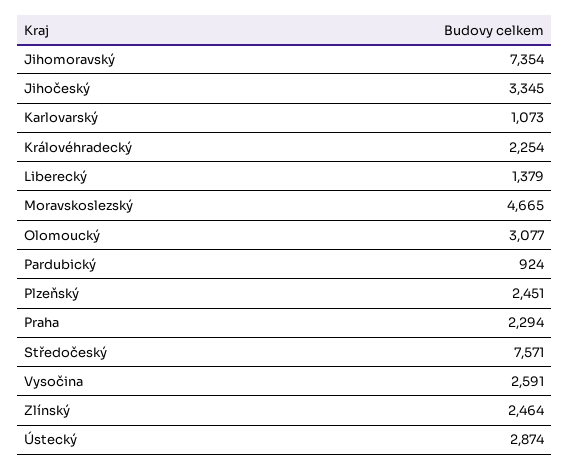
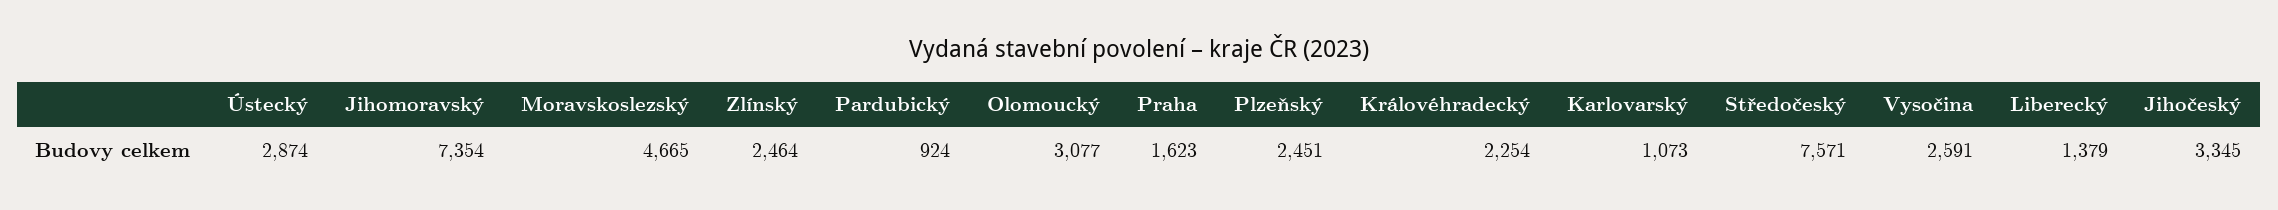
Praha: 2294 -> 1623

